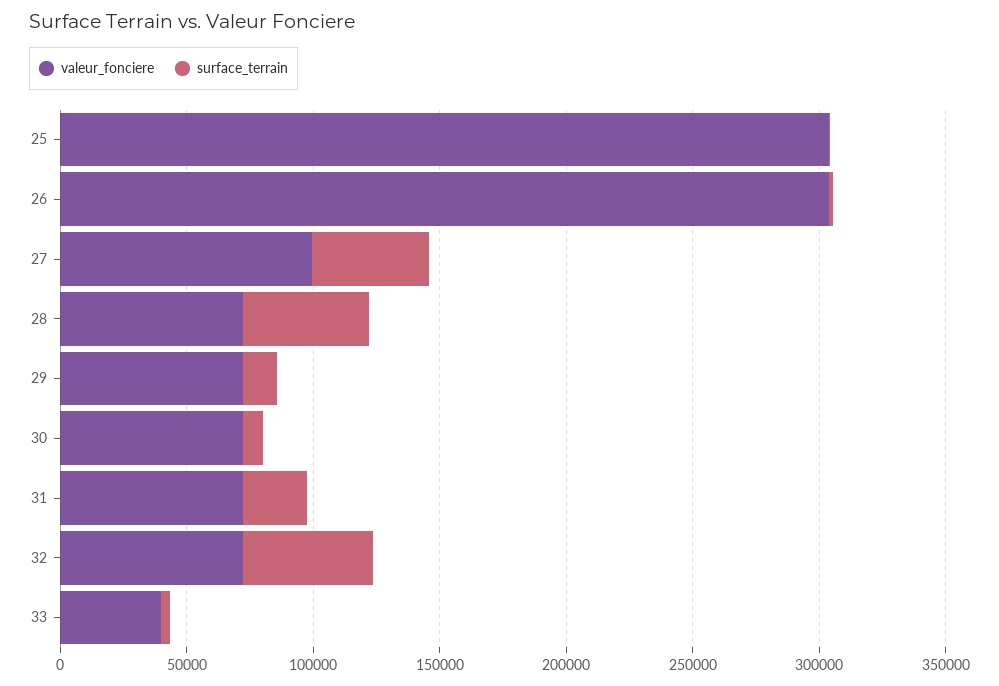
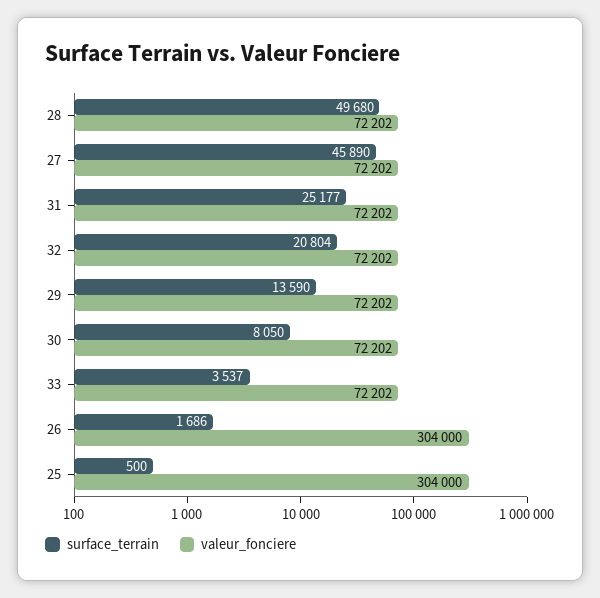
valeur_fonciere, 27: 100000 -> 72202
surface_terrain, 32: 50000 -> 20804
valeur_fonciere, 33: 40000 -> 72202

